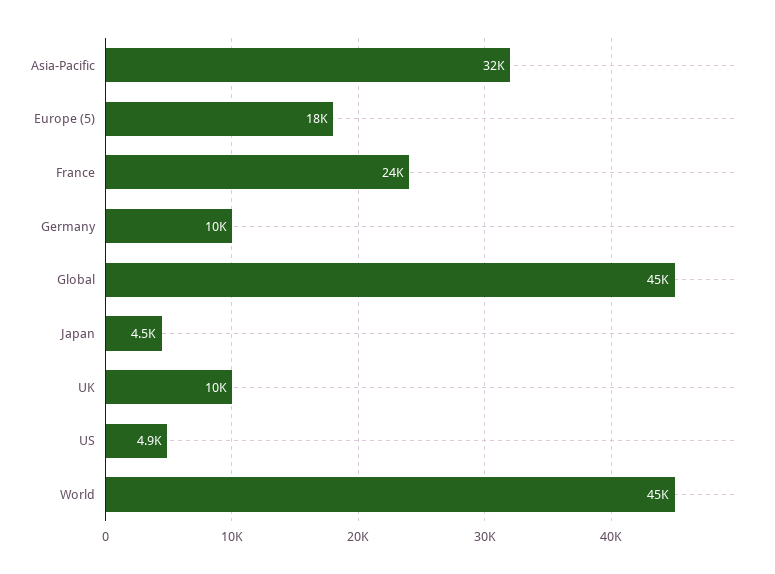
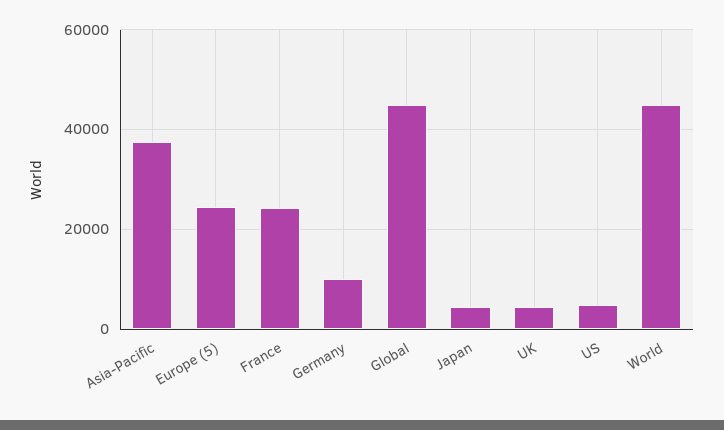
Asia-Pacific: 32000 -> 38000
Europe (5): 18000 -> 24000
UK: 10000 -> 4000

